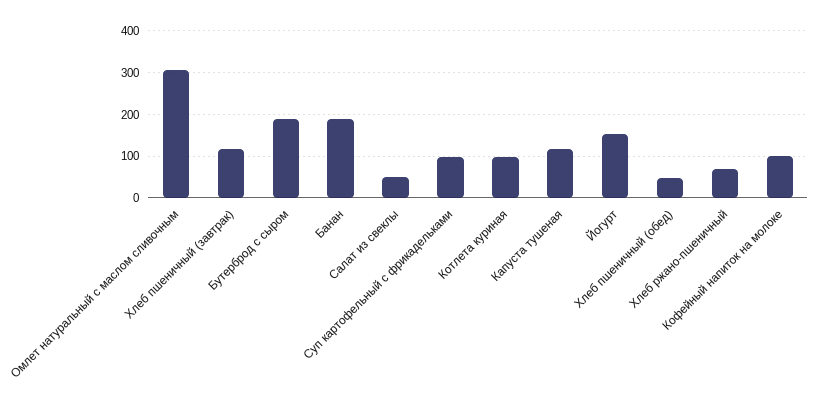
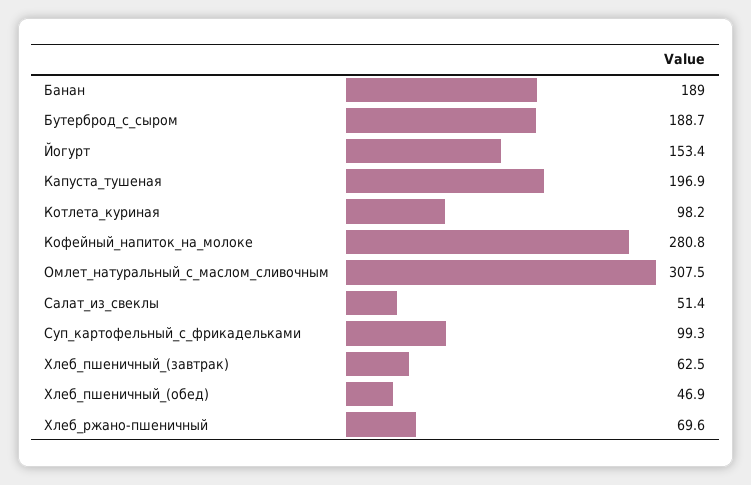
Хлеб пшеничный (завтрак): 120 -> 62.5
Капуста тушеная: 120 -> 196.9
Кофейный напиток на молоке: 100 -> 280.8

